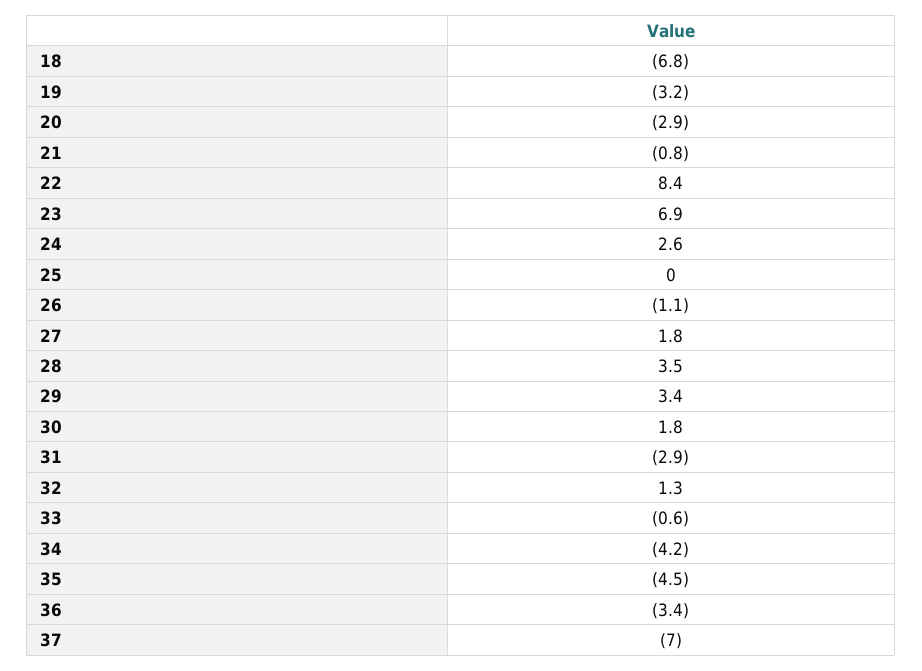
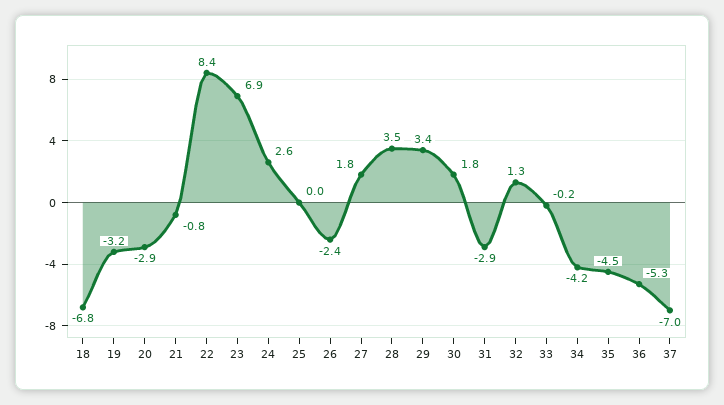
26: -1.1 -> -2.4
33: -0.6 -> -0.2
36: -3.4 -> -5.3

